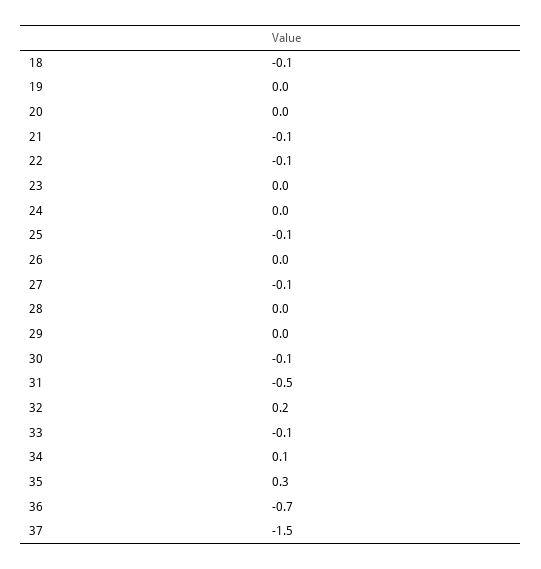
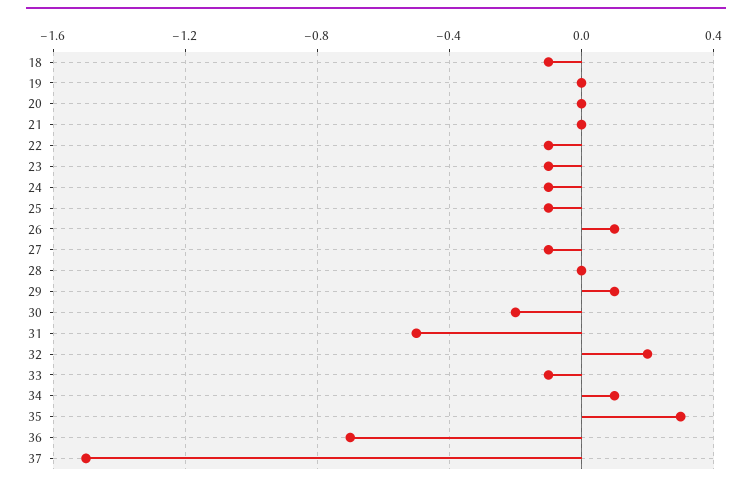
21: -0.1 -> 0
23: 0 -> -0.1
24: 0 -> -0.1
26: 0 -> 0.1
29: 0 -> 0.1
30: -0.1 -> -0.2

